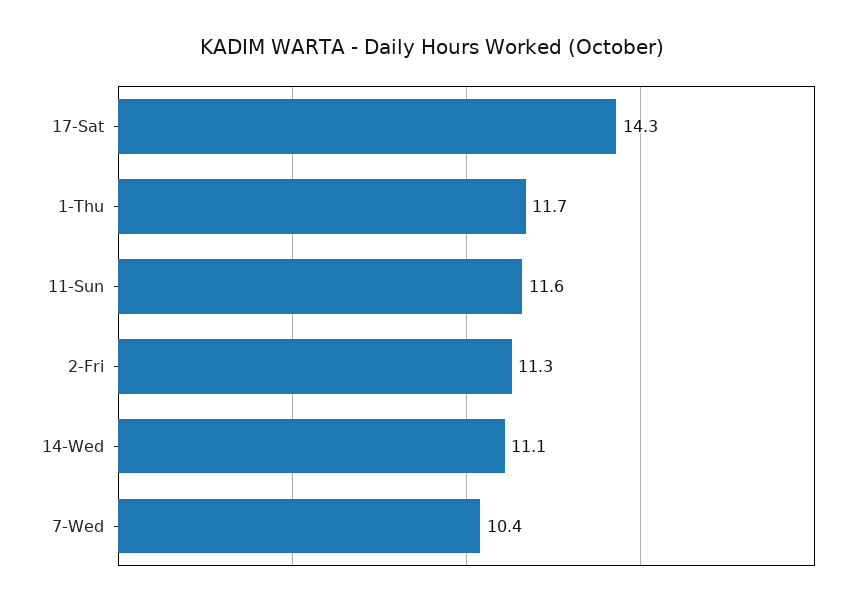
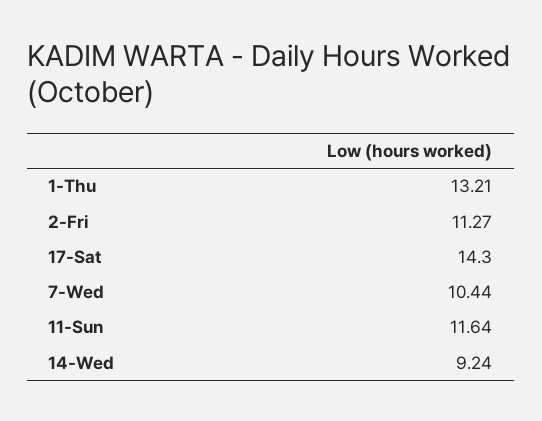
1-Thu: 11.7 -> 13.21
14-Wed: 11.1 -> 9.24

